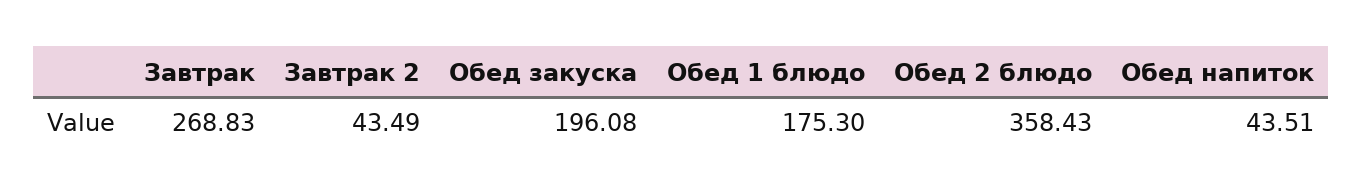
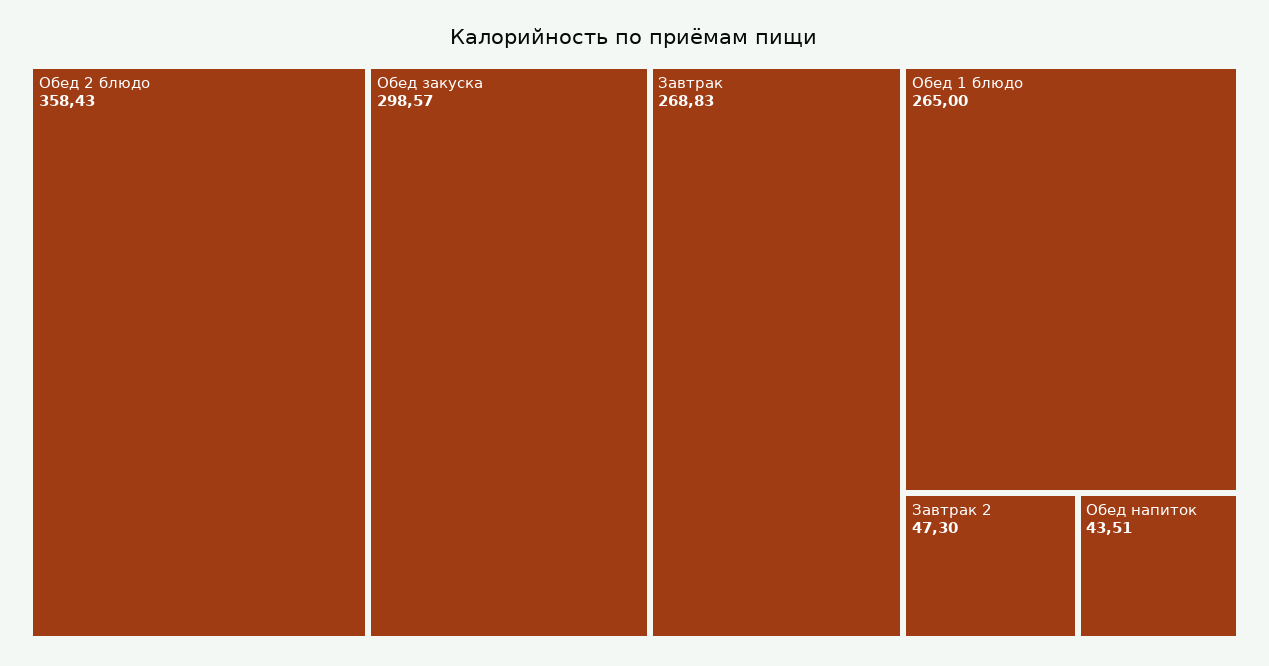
Завтрак 2: 43.49 -> 47.3
Обед закуска: 196.08 -> 298.57
Обед 1 блюдо: 175.3 -> 265

